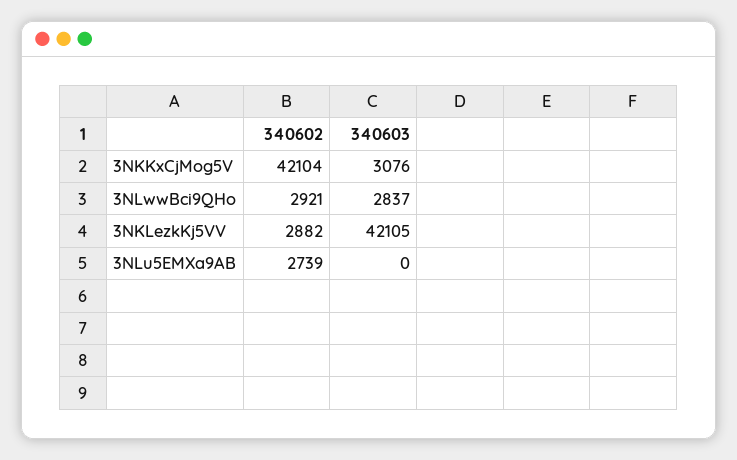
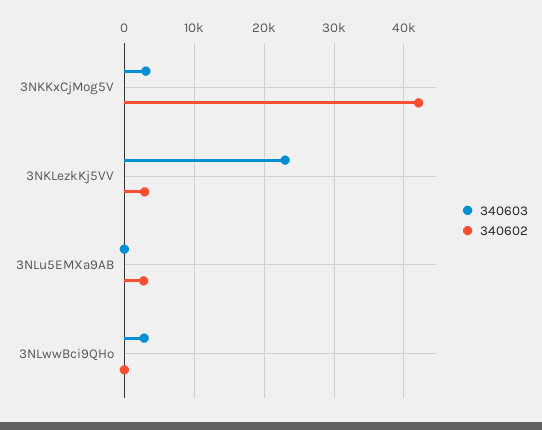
340602, 3NLwwBci9QHo: 2921 -> 0
340603, 3NKLezkKj5VV: 42105 -> 23000

